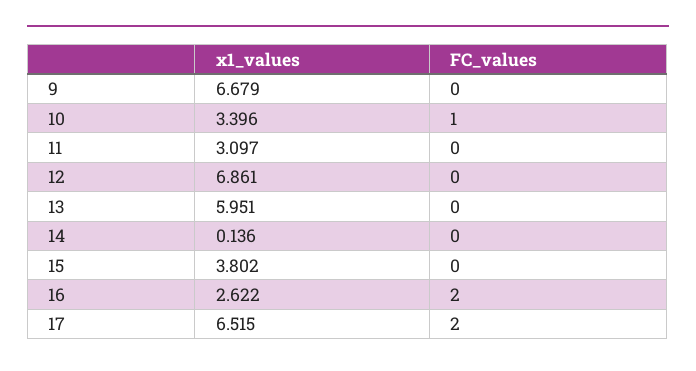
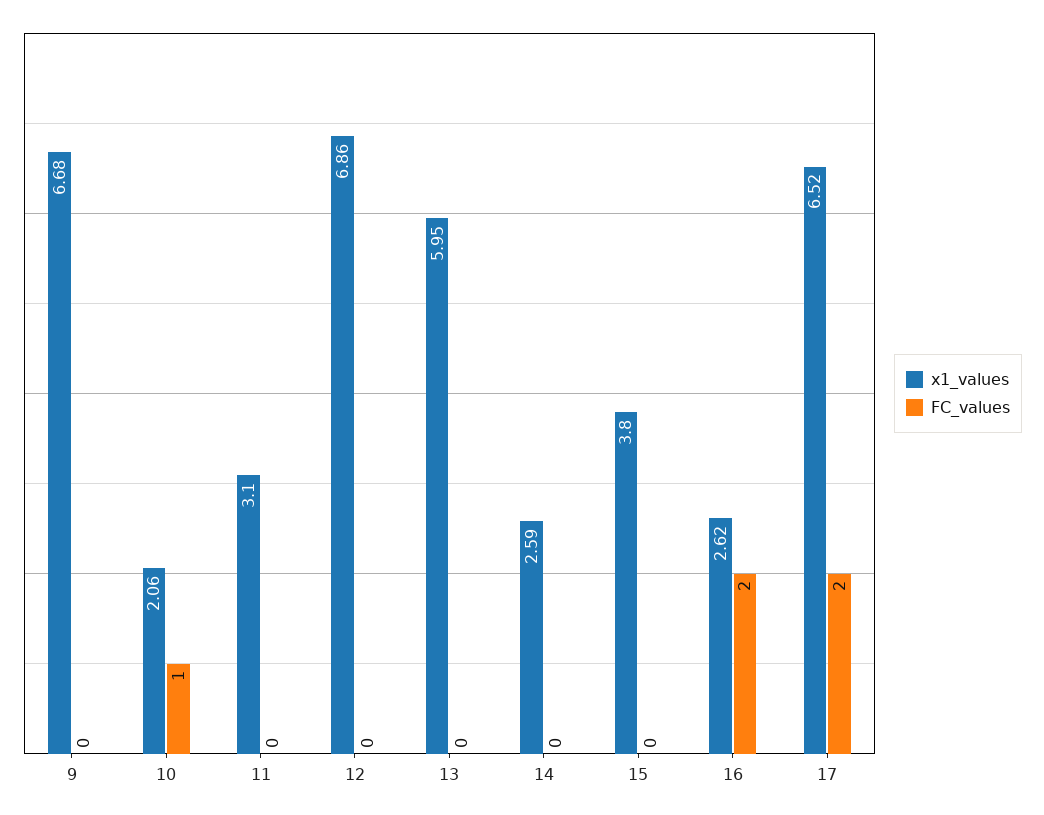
x1_values, 10: 3.396 -> 2.06
x1_values, 14: 0.136 -> 2.59

